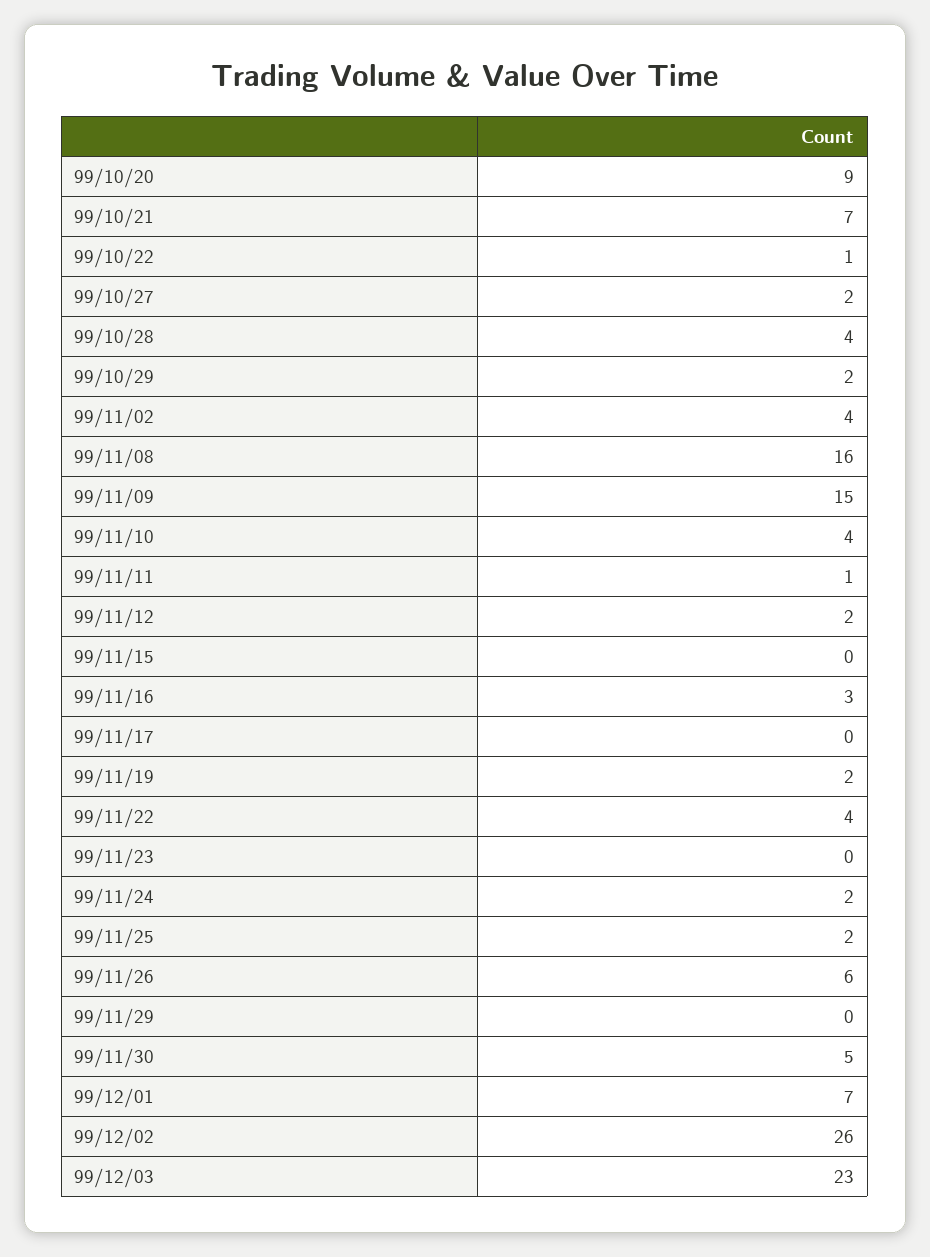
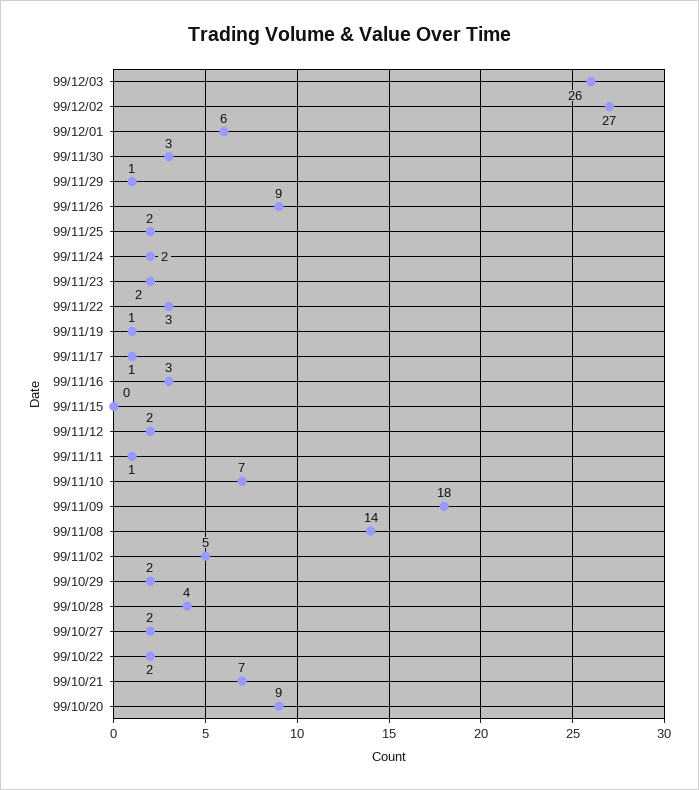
99/10/22: 1 -> 2
99/11/02: 4 -> 5
99/11/08: 16 -> 14
99/11/09: 15 -> 18
99/11/10: 4 -> 7
99/11/17: 0 -> 1
99/11/19: 2 -> 1
99/11/22: 4 -> 3
99/11/23: 0 -> 2
99/11/26: 6 -> 9
99/11/29: 0 -> 1
99/11/30: 5 -> 3
99/12/01: 7 -> 6
99/12/02: 26 -> 27
99/12/03: 23 -> 26

